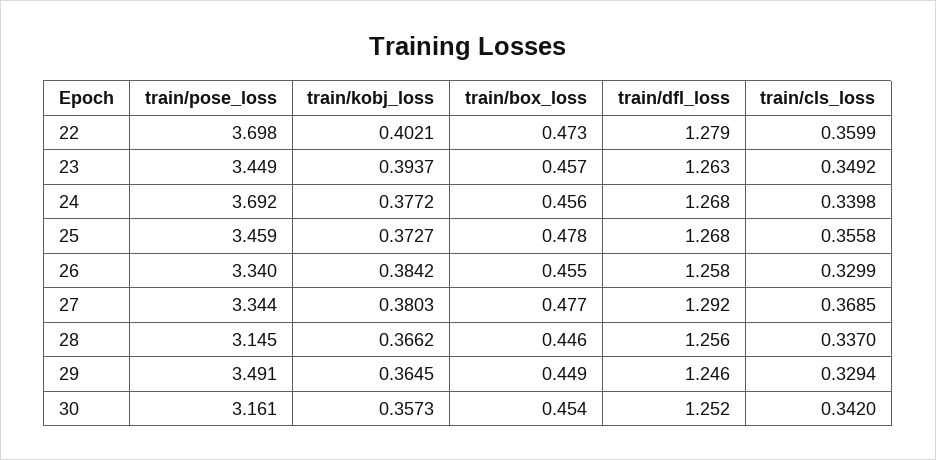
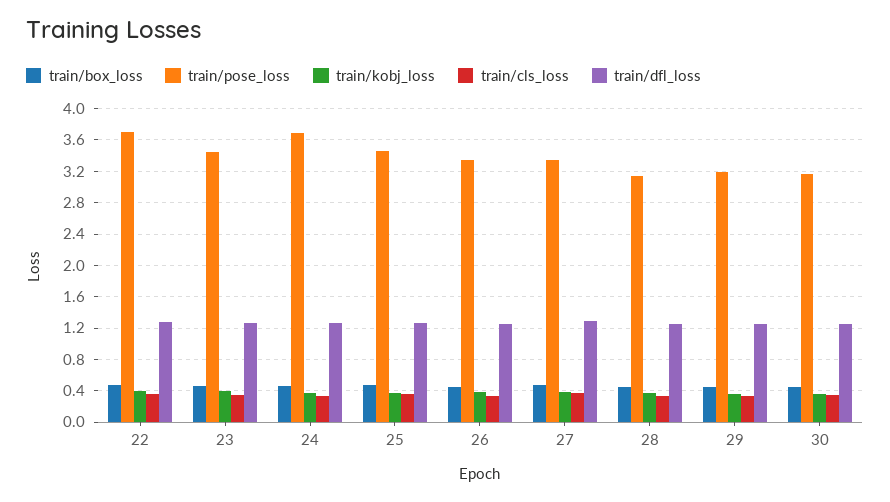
train/pose_loss, 29: 3.491 -> 3.2

